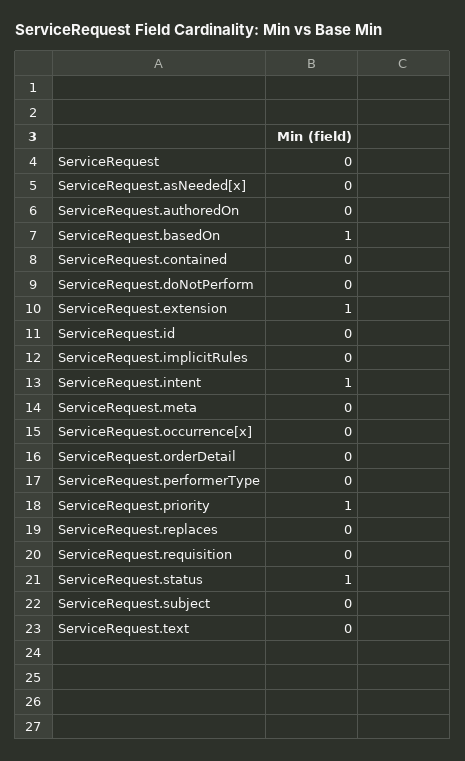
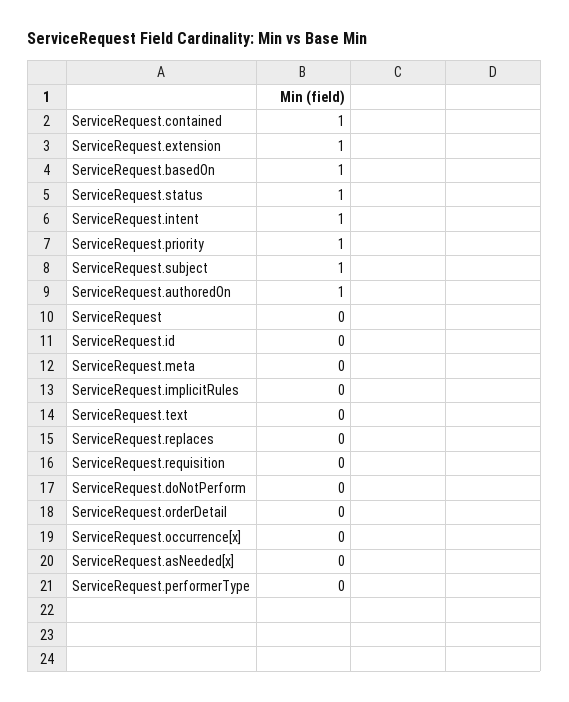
ServiceRequest.authoredOn: 0 -> 1
ServiceRequest.contained: 0 -> 1
ServiceRequest.subject: 0 -> 1

